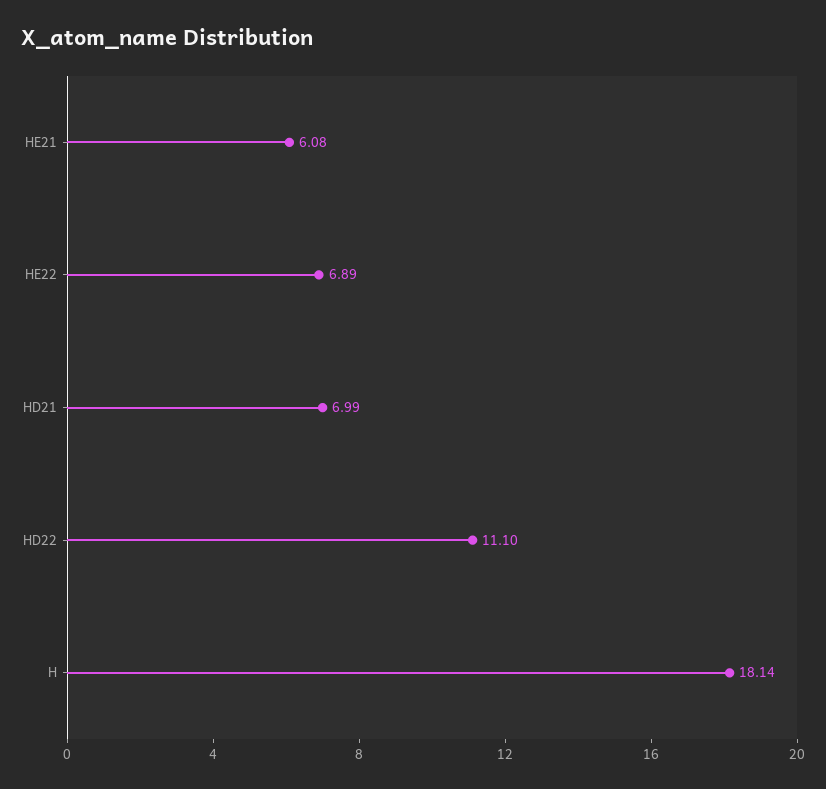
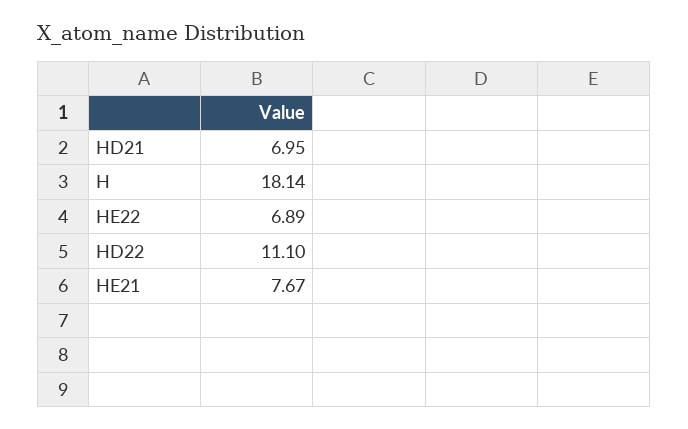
HE21: 6.08 -> 7.67
HD21: 6.99 -> 6.95

